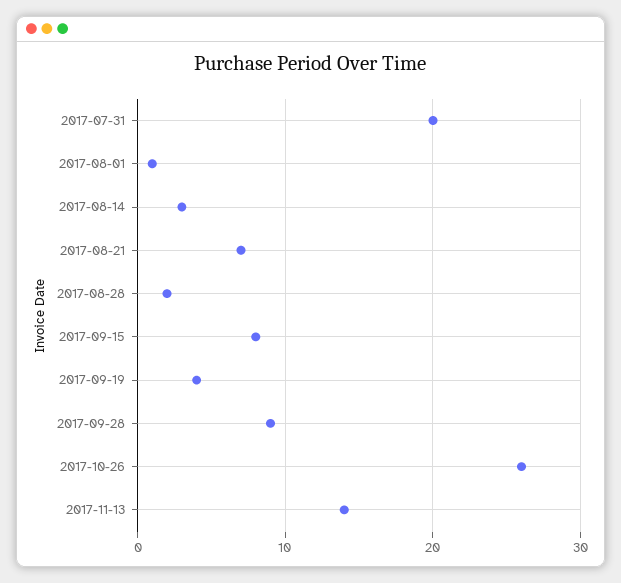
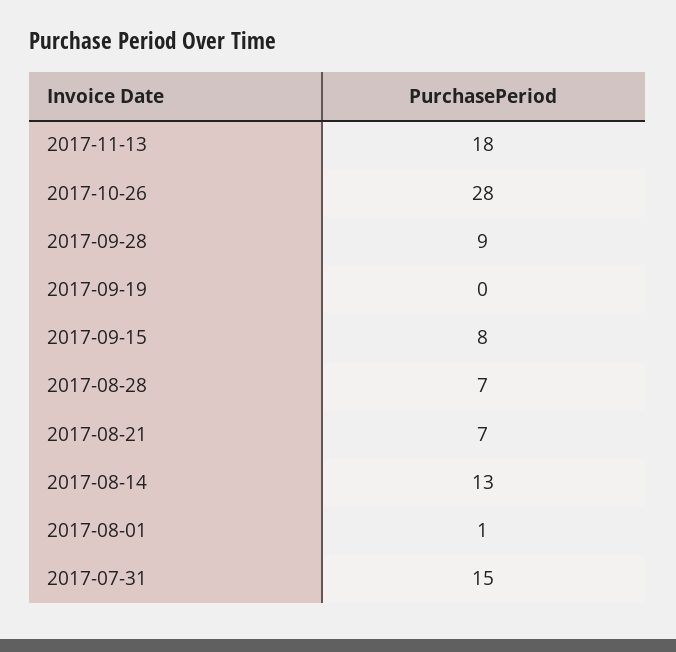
2017-07-31: 20 -> 15
2017-08-14: 3 -> 13
2017-08-28: 2 -> 7
2017-09-19: 4 -> 0
2017-10-26: 26 -> 28
2017-11-13: 14 -> 18

